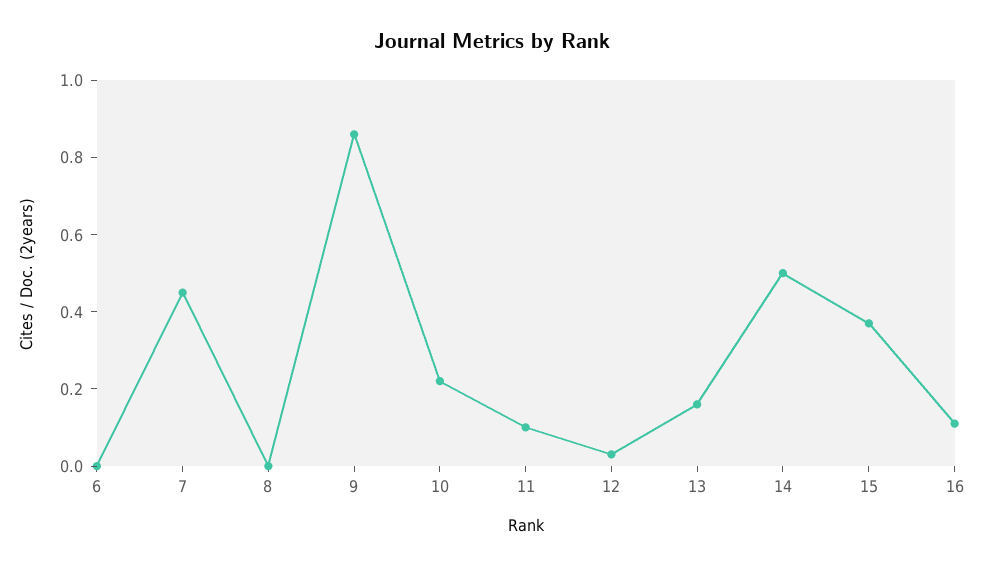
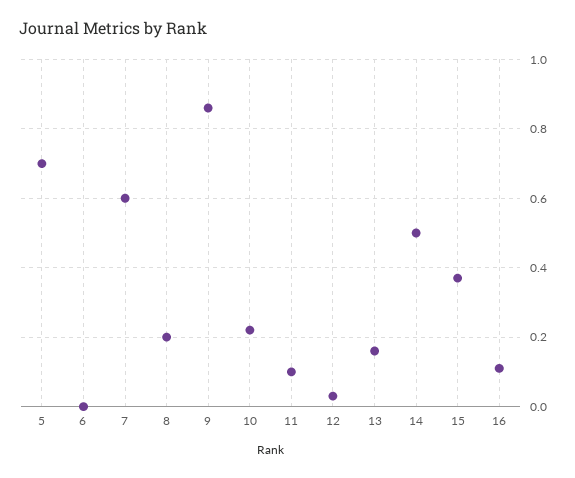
7: 0.45 -> 0.6
8: 0 -> 0.2
5: none -> 0.7

